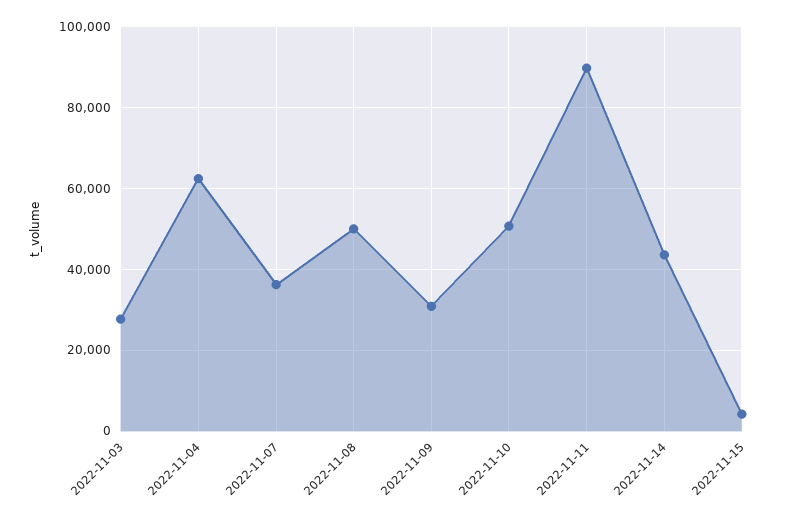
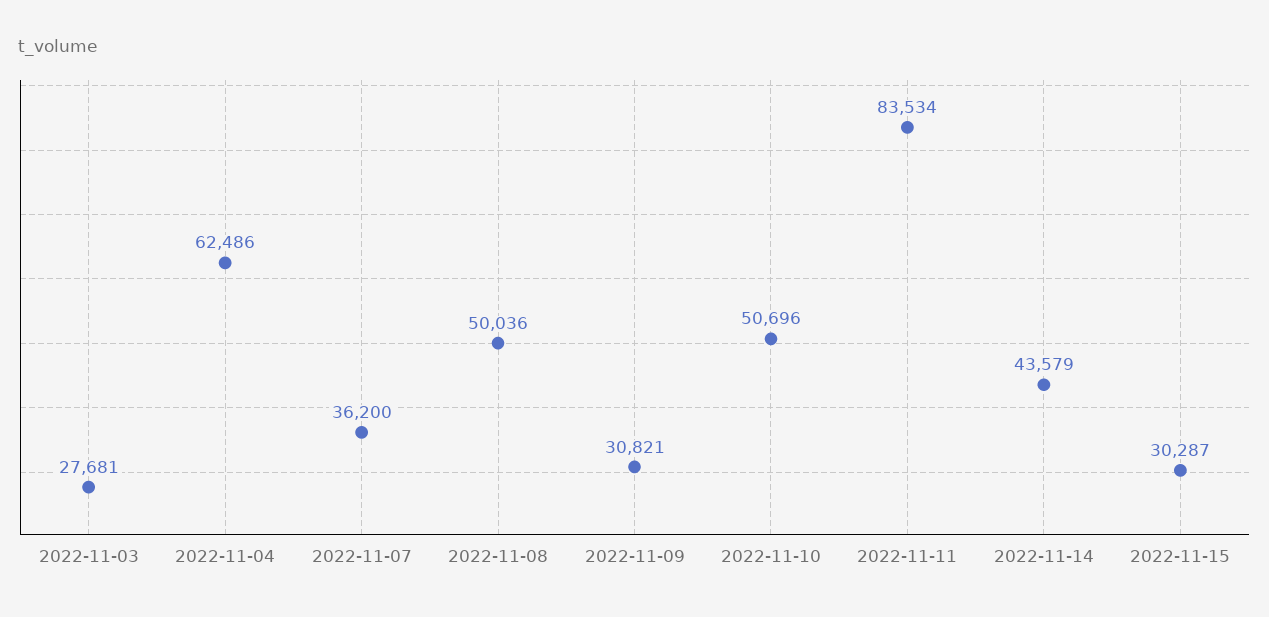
2022-11-11: 90000 -> 83534
2022-11-15: 4000 -> 30287

